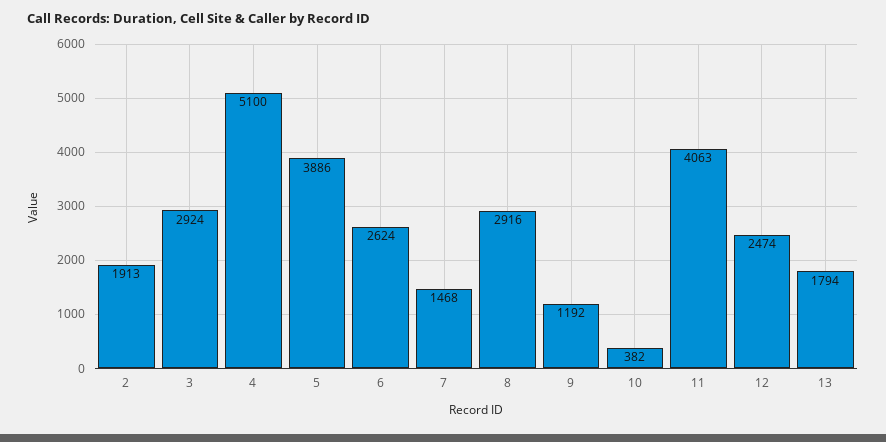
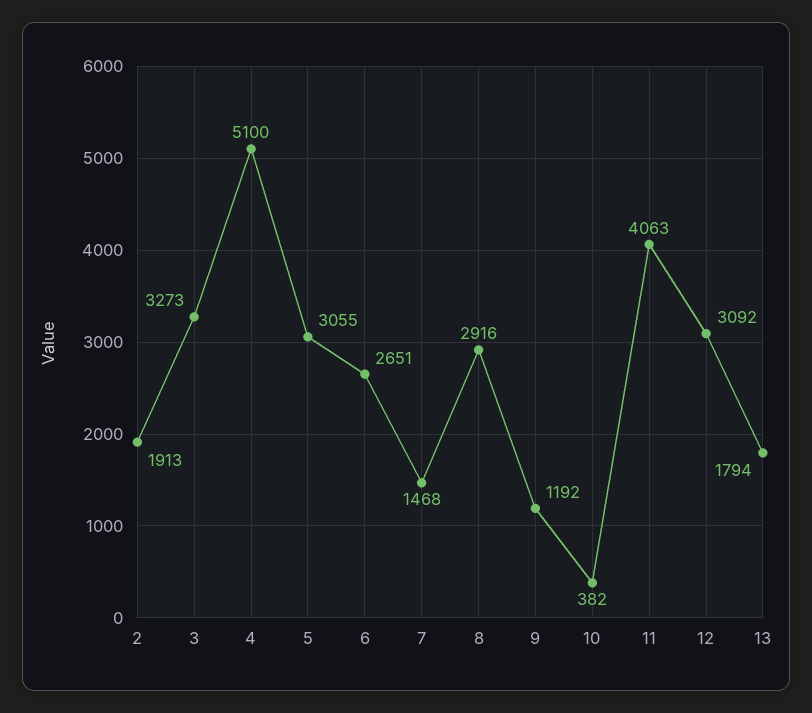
3: 2924 -> 3273
5: 3886 -> 3055
6: 2624 -> 2651
12: 2474 -> 3092

